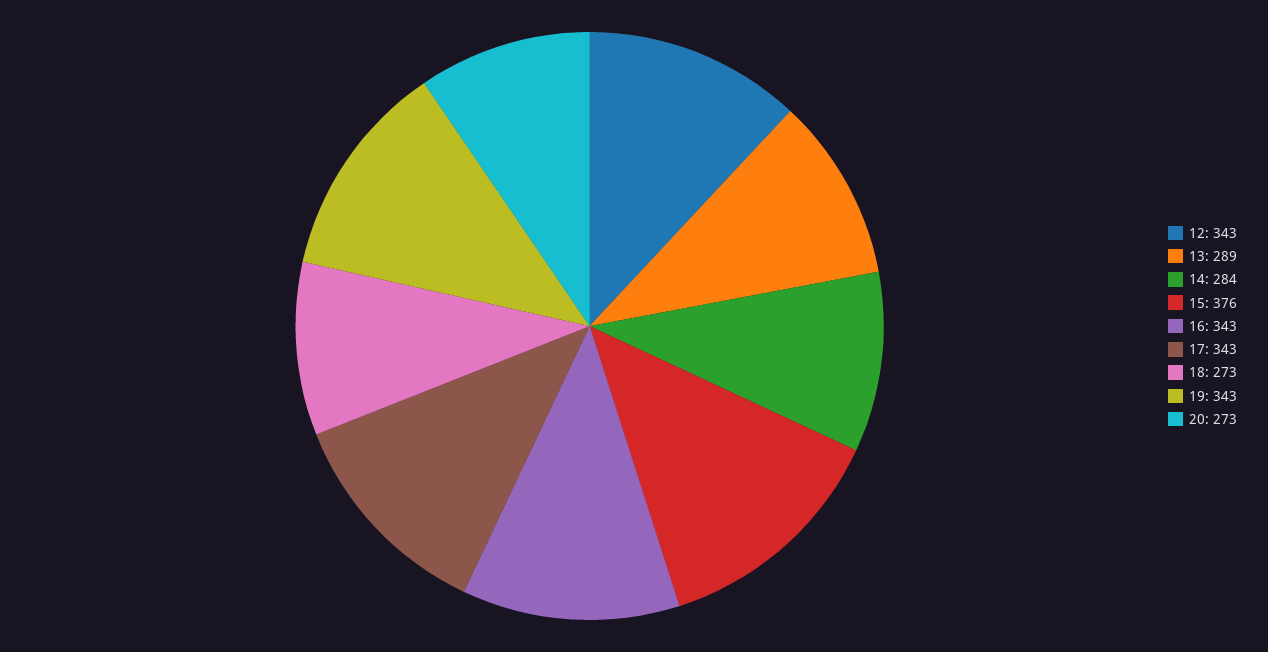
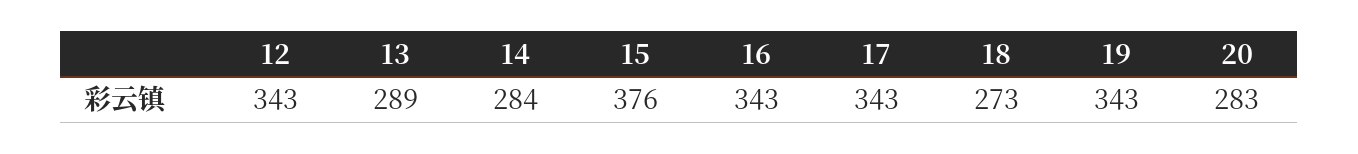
20: 273 -> 283

